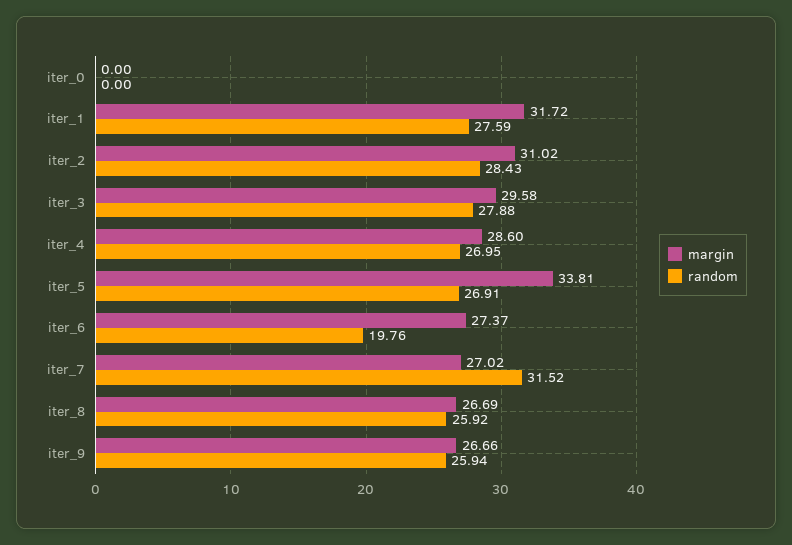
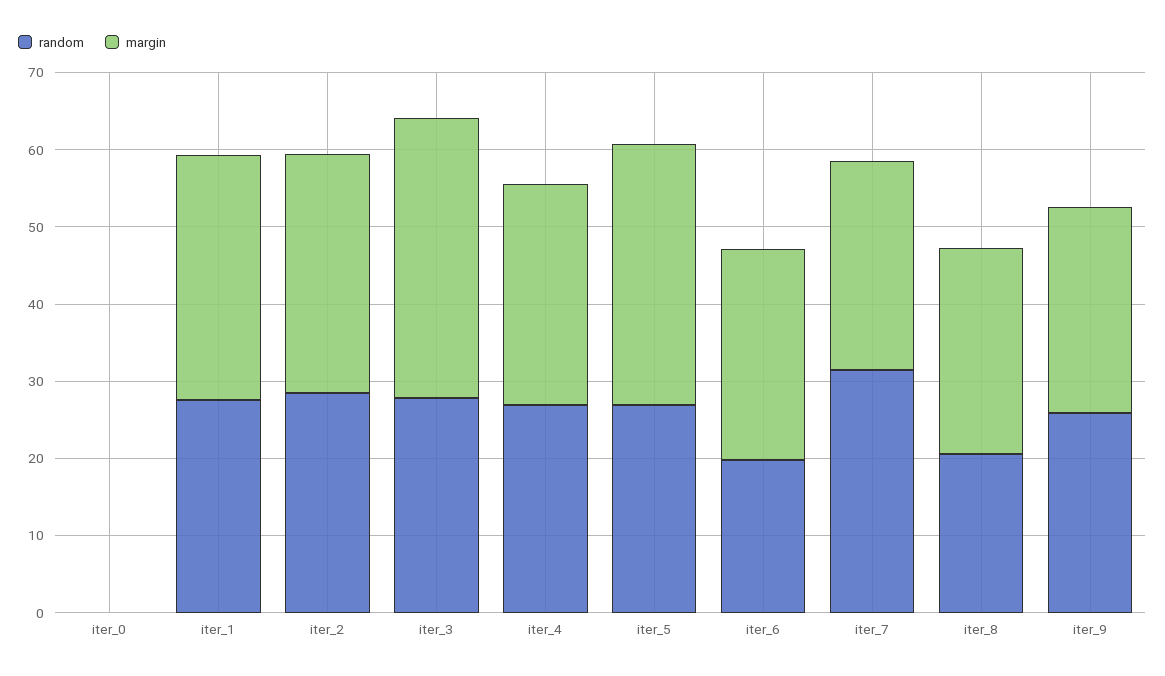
margin, iter_3: 29.58 -> 36
random, iter_8: 25.92 -> 20

